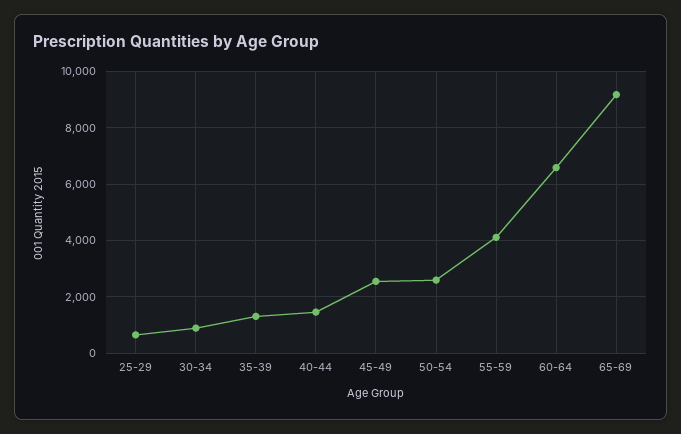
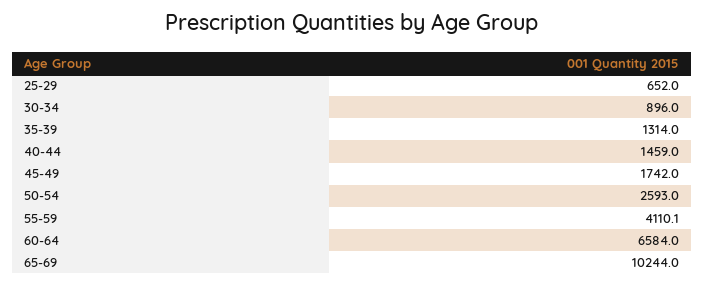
45-49: 2500 -> 1742
65-69: 9250 -> 10244

